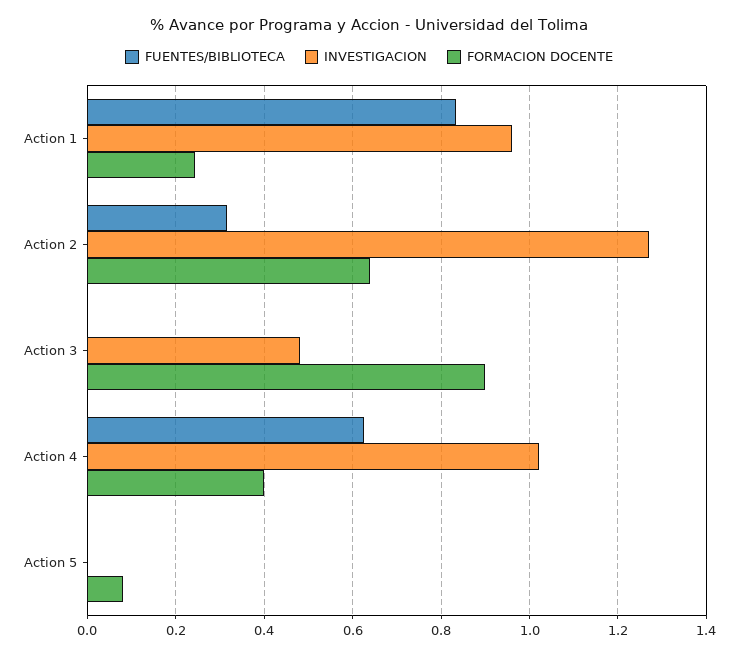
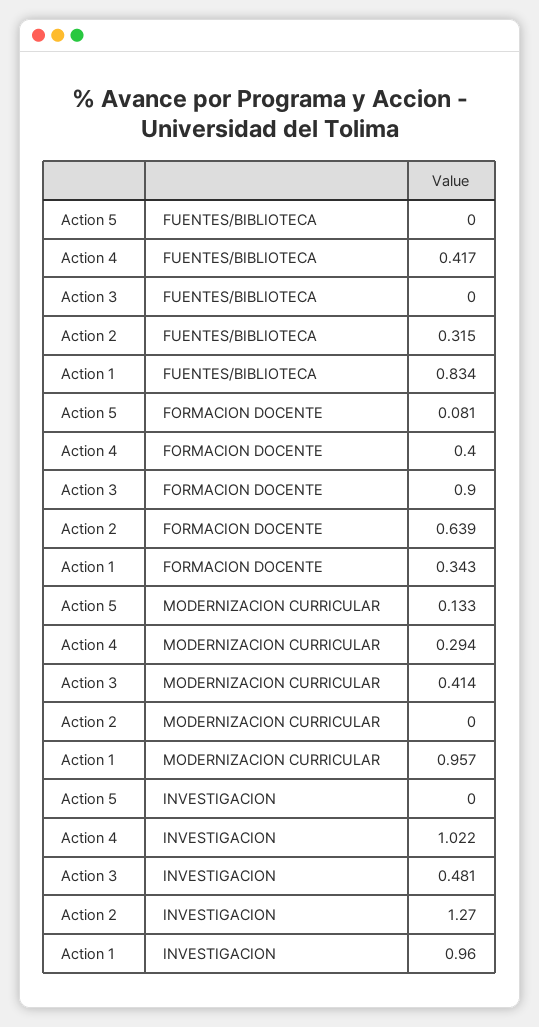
FORMACION DOCENTE, Action 1: 0.24 -> 0.343
FUENTES/BIBLIOTECA, Action 4: 0.62 -> 0.417
MODERNIZACION CURRICULAR, Action 5: none -> 0.133
MODERNIZACION CURRICULAR, Action 4: none -> 0.294
MODERNIZACION CURRICULAR, Action 3: none -> 0.414
MODERNIZACION CURRICULAR, Action 2: none -> 0
MODERNIZACION CURRICULAR, Action 1: none -> 0.957

